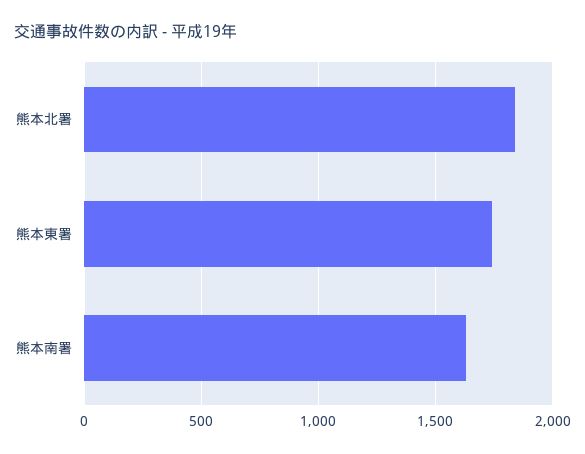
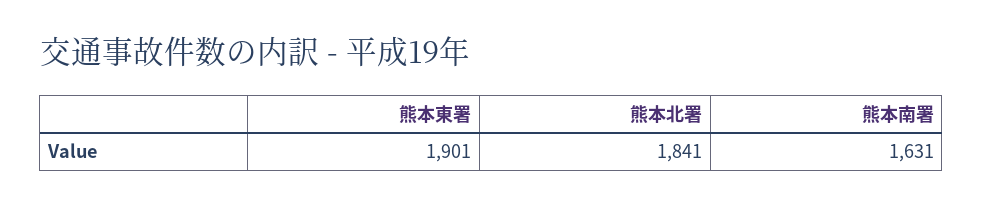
熊本東署: 1750 -> 1901

